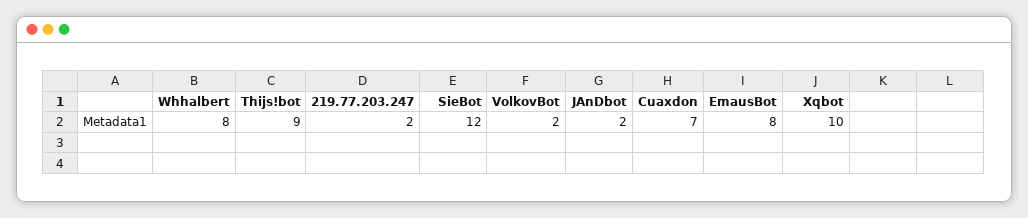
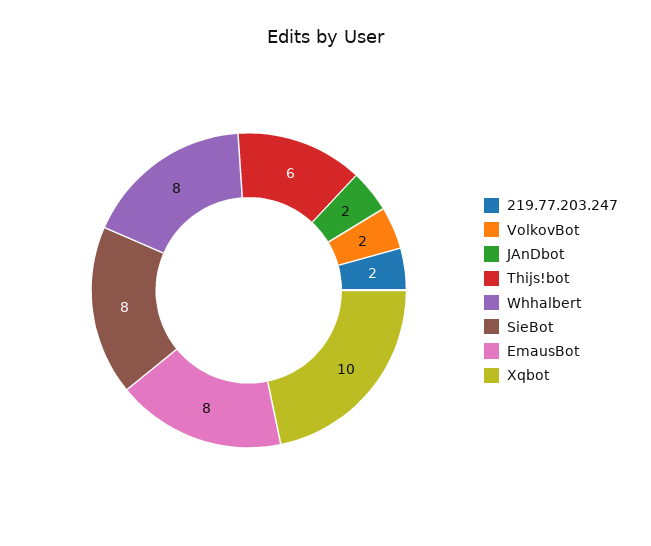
Thijs!bot: 9 -> 6
SieBot: 12 -> 8
Cuaxdon: 7 -> none

